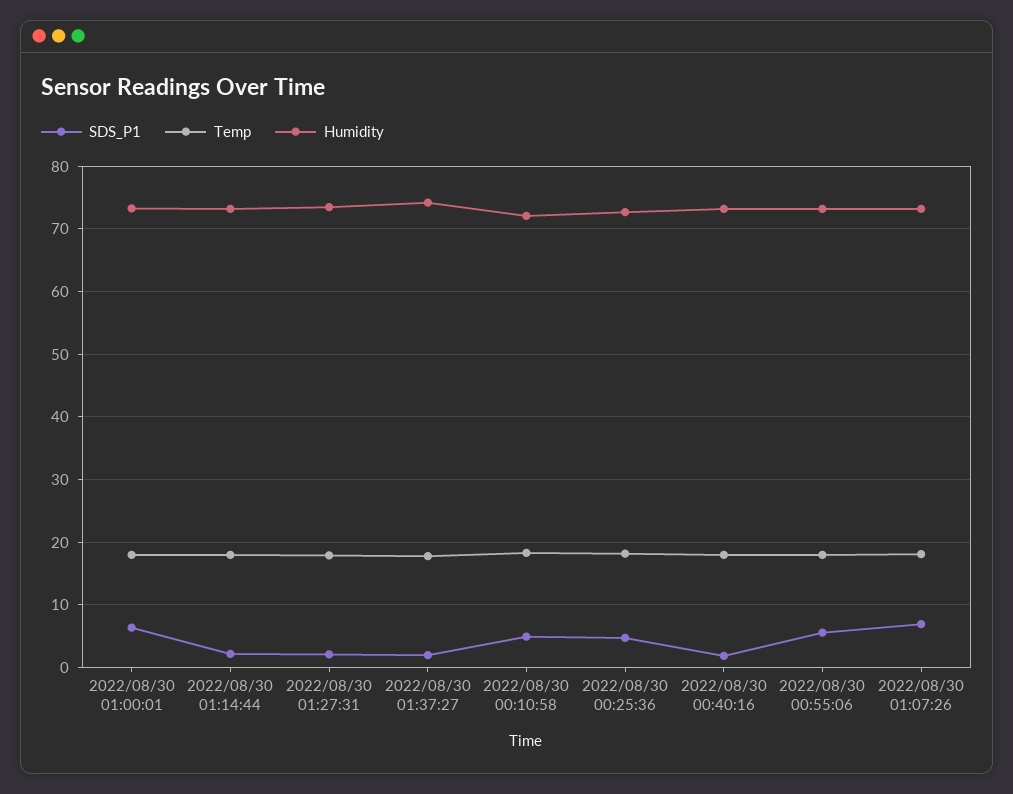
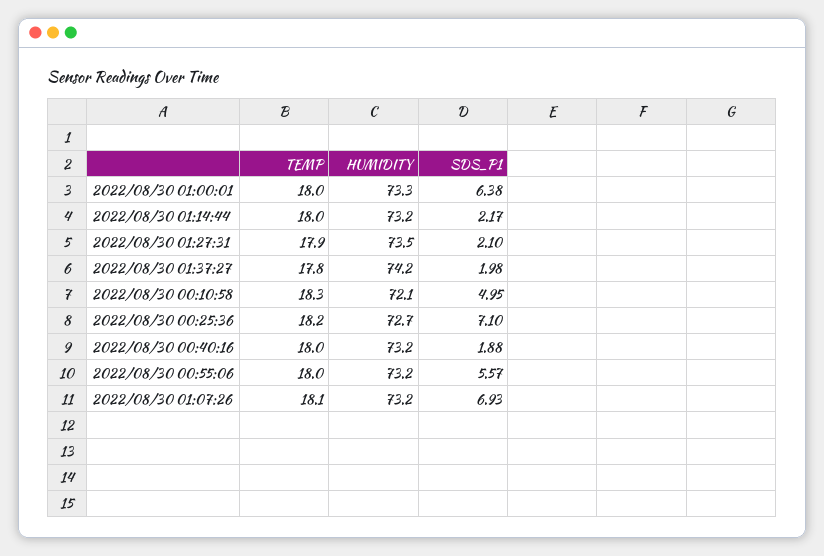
SDS_P1, 2022/08/30 00:25:36: 5 -> 7.1

